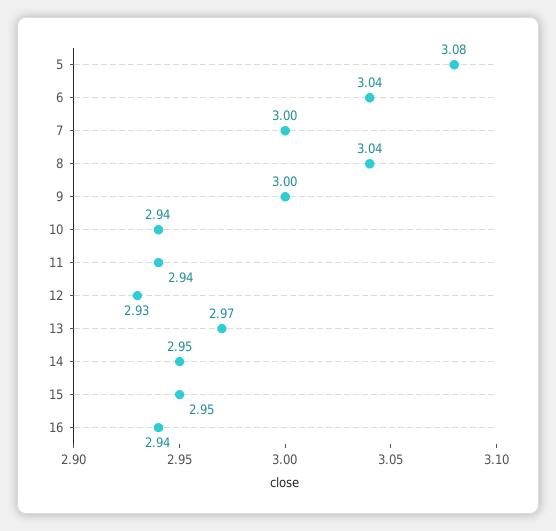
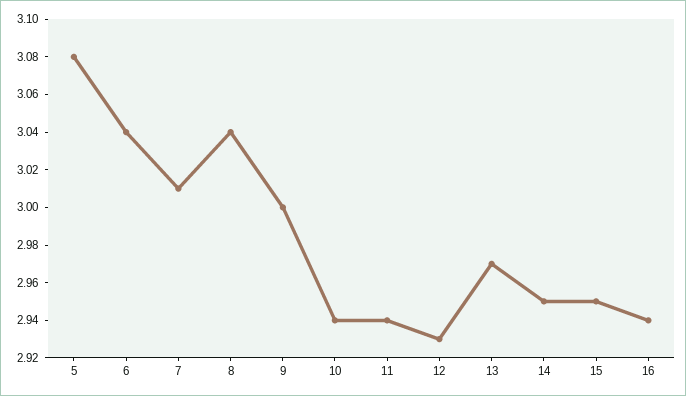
7: 3 -> 3.01

